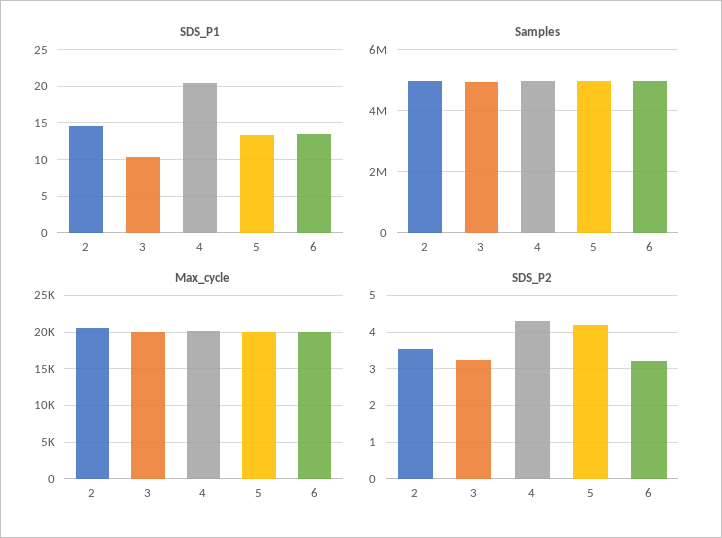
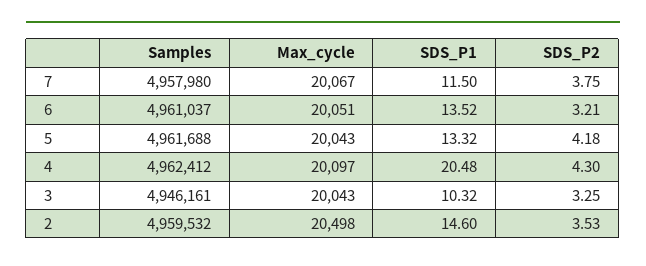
Samples, 7: none -> 4957980
Max_cycle, 7: none -> 20067
SDS_P1, 7: none -> 11.5
SDS_P2, 7: none -> 3.75

